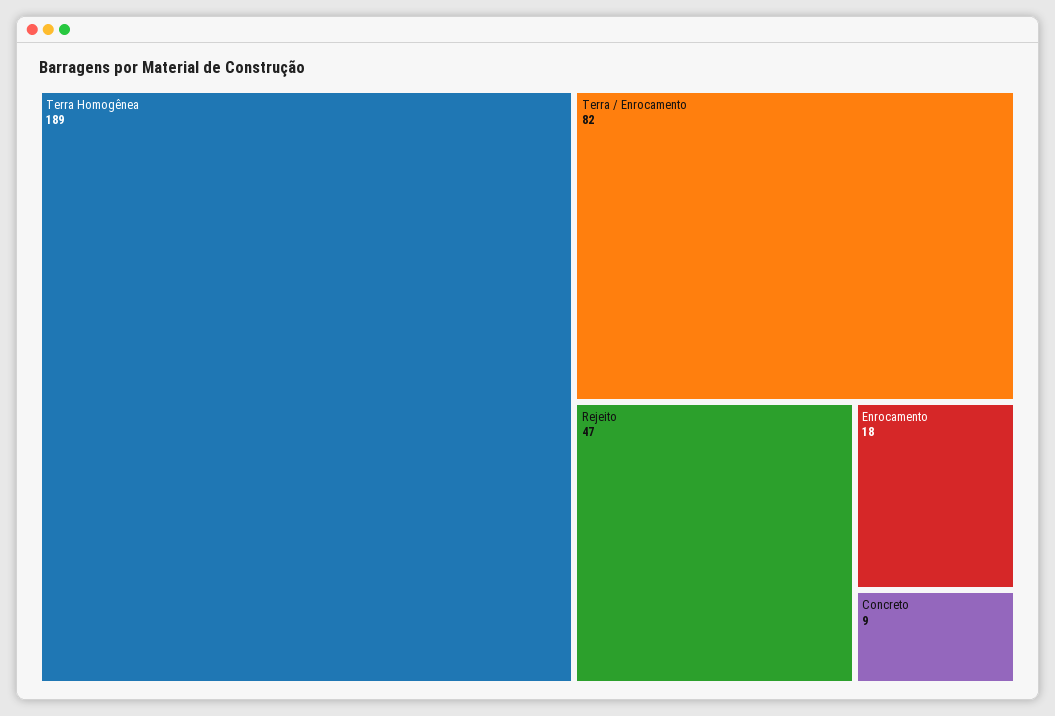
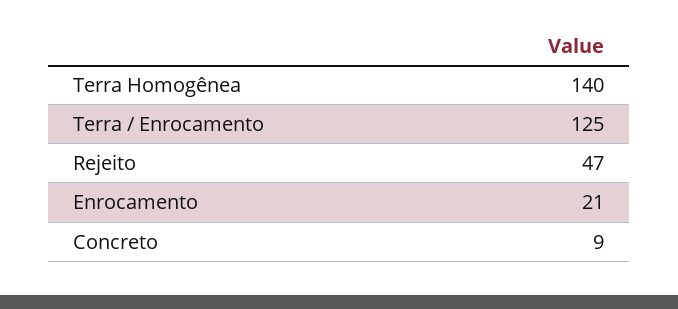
Terra Homogênea: 189 -> 140
Terra / Enrocamento: 82 -> 125
Enrocamento: 18 -> 21

